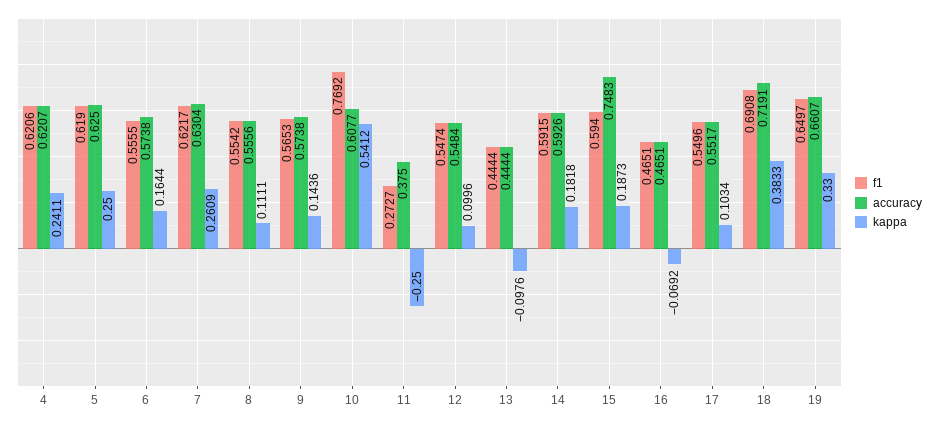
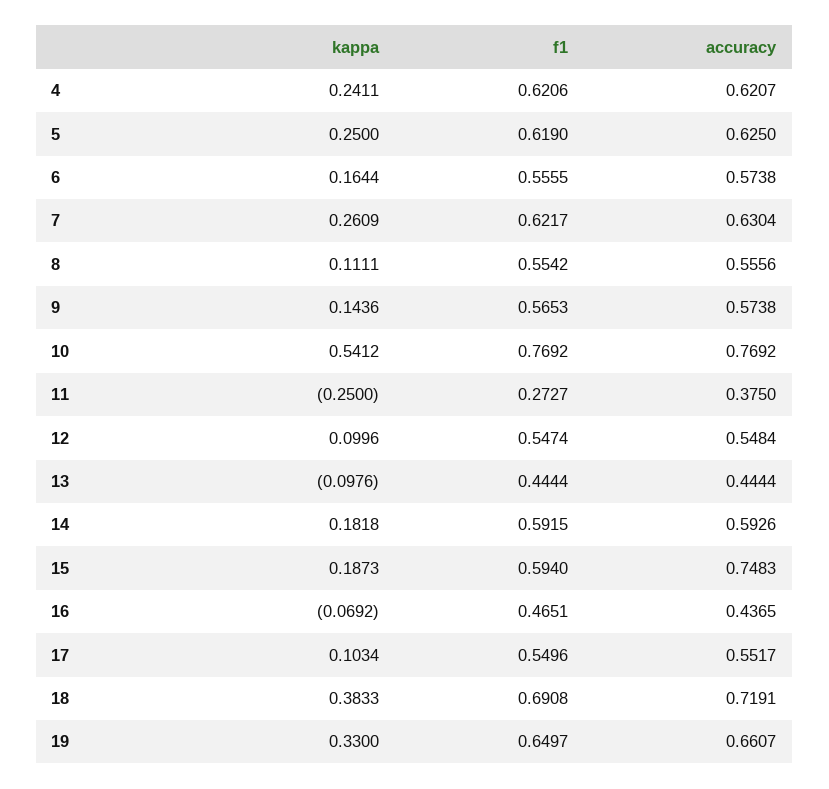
accuracy, 10: 0.6077 -> 0.7692
accuracy, 16: 0.4651 -> 0.4365

